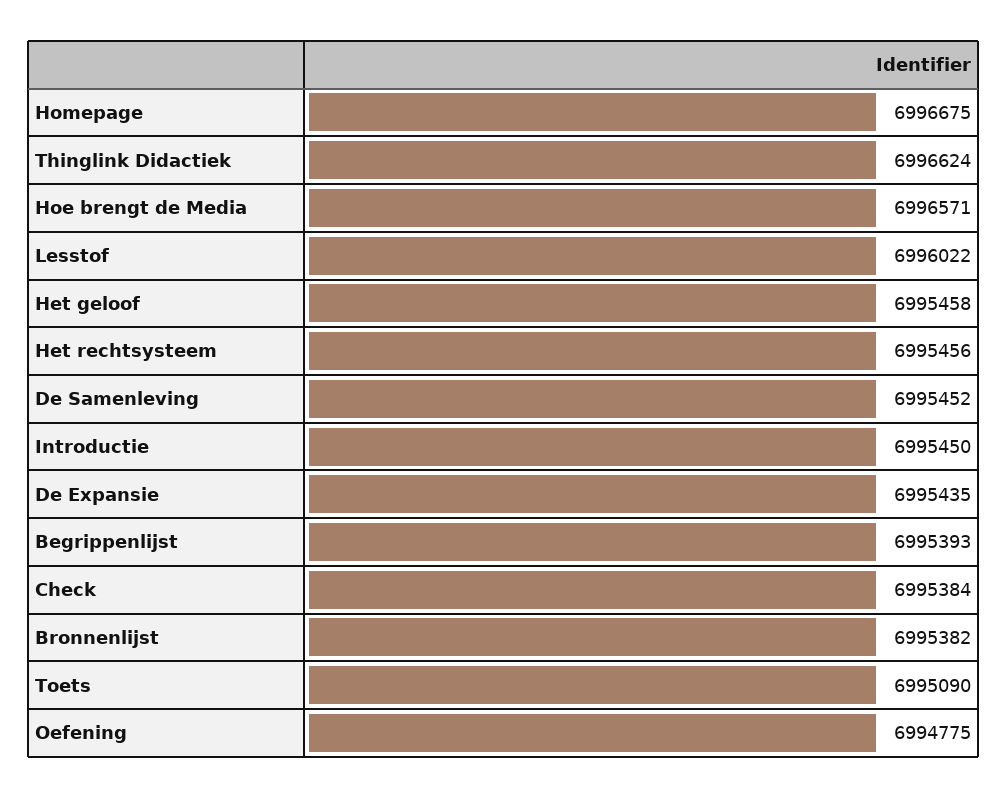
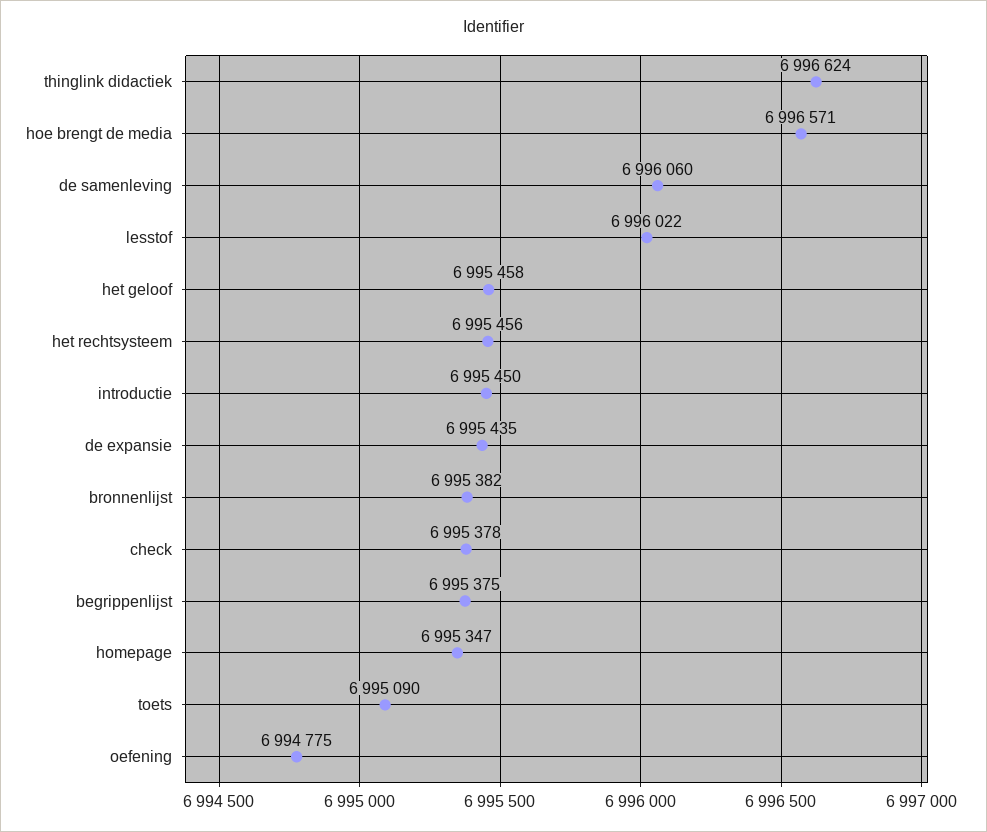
Homepage: 6996675 -> 6995347
De Samenleving: 6995452 -> 6996060
Begrippenlijst: 6995393 -> 6995375
Check: 6995384 -> 6995378

